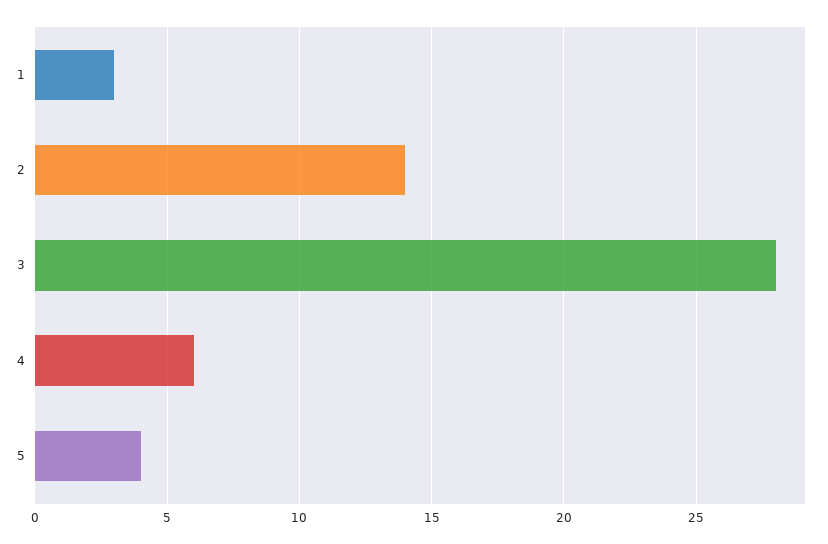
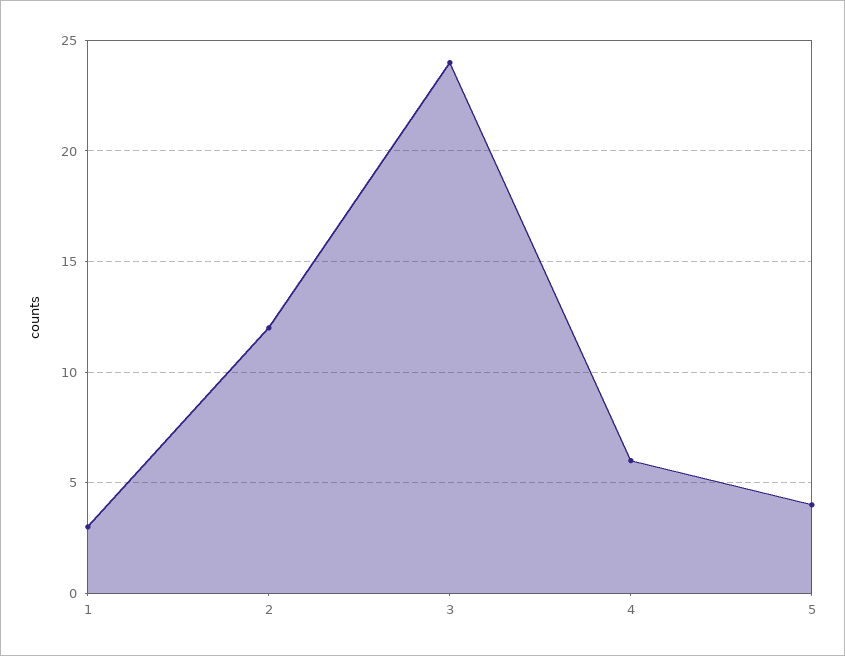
2: 14 -> 12
3: 28 -> 24

